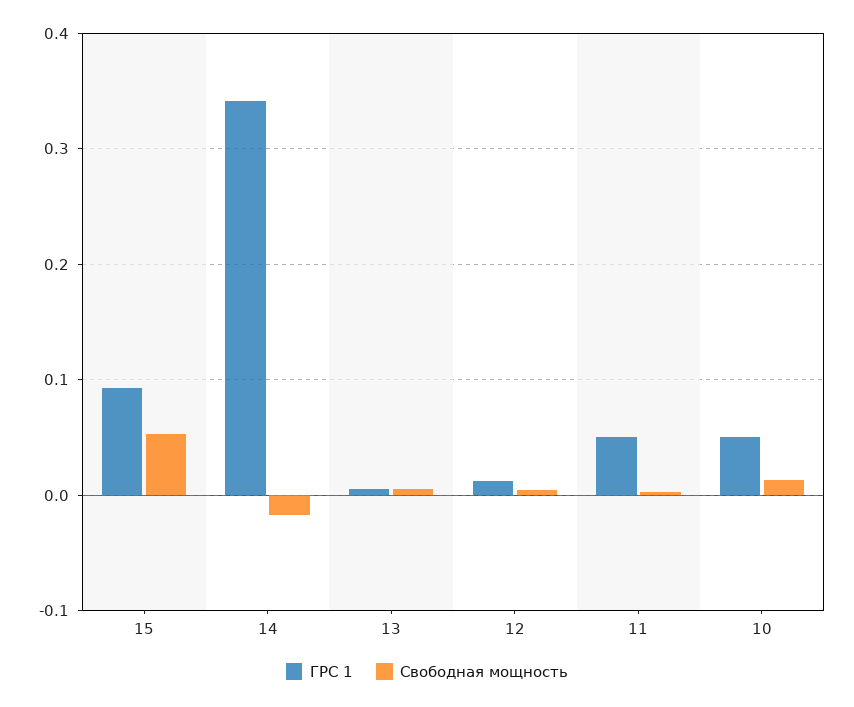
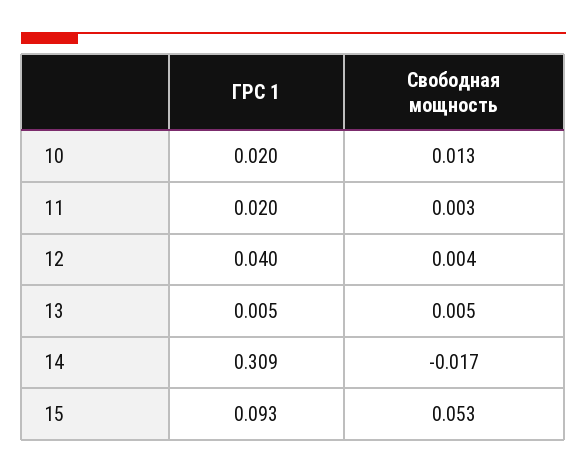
ГРС 1, 14: 0.34 -> 0.309
ГРС 1, 12: 0.01 -> 0.04
ГРС 1, 11: 0.05 -> 0.02
ГРС 1, 10: 0.05 -> 0.02

